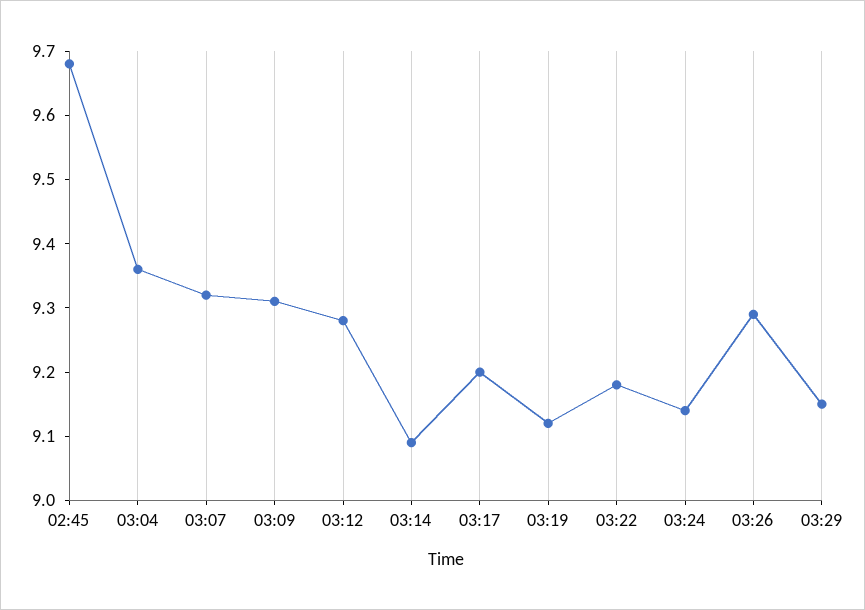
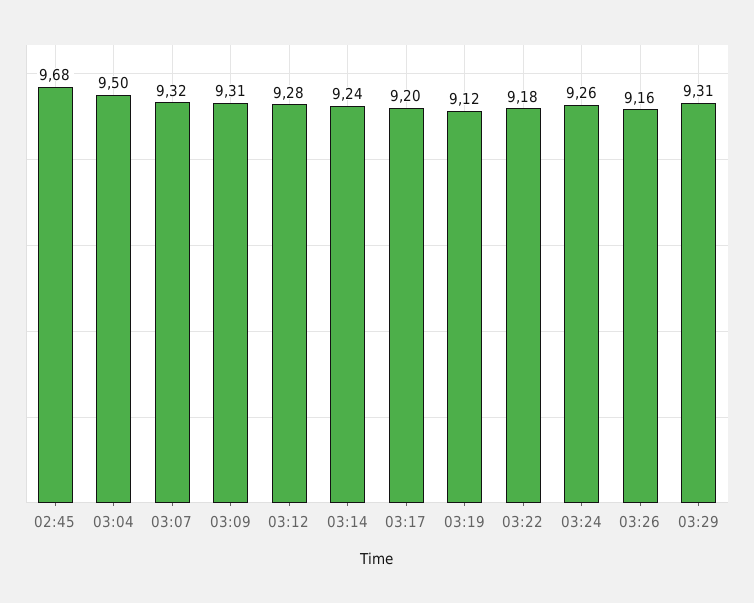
03:04: 9.35 -> 9.5
03:14: 9.1 -> 9.24
03:24: 9.15 -> 9.26
03:26: 9.3 -> 9.16
03:29: 9.15 -> 9.31

